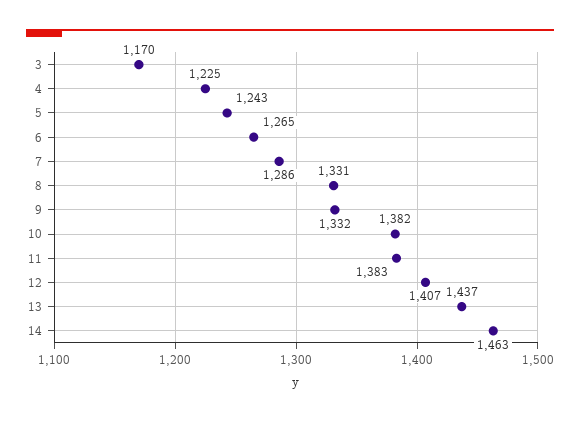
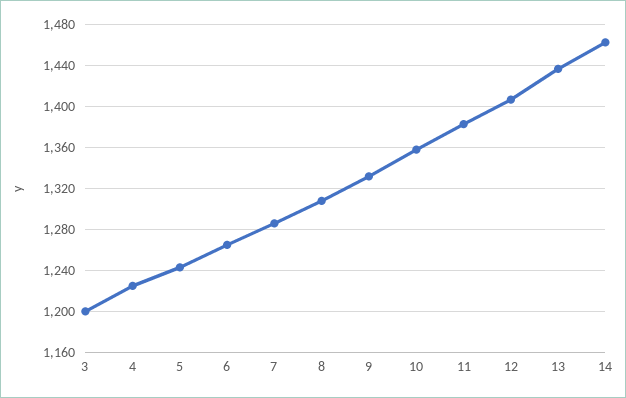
3: 1170 -> 1200
8: 1331 -> 1310
10: 1382 -> 1360

